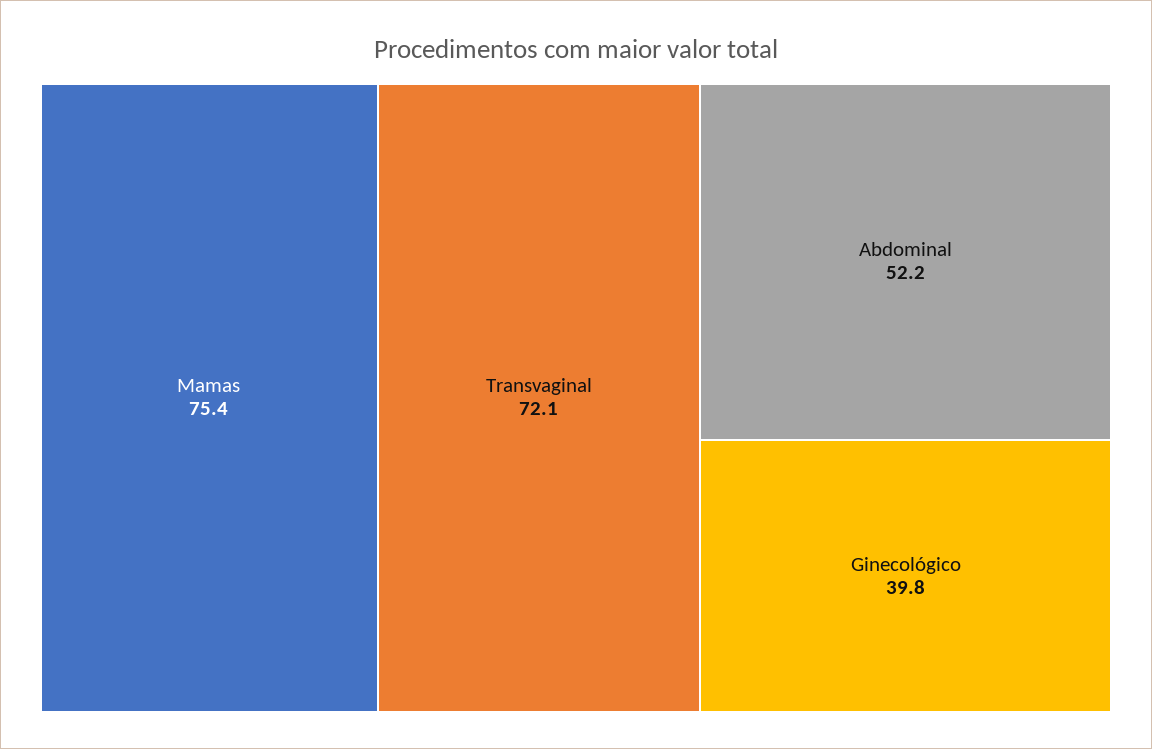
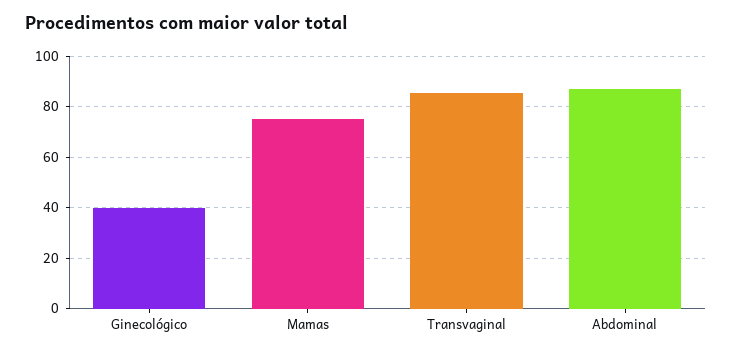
Transvaginal: 72.1 -> 85
Abdominal: 52.2 -> 87.5

